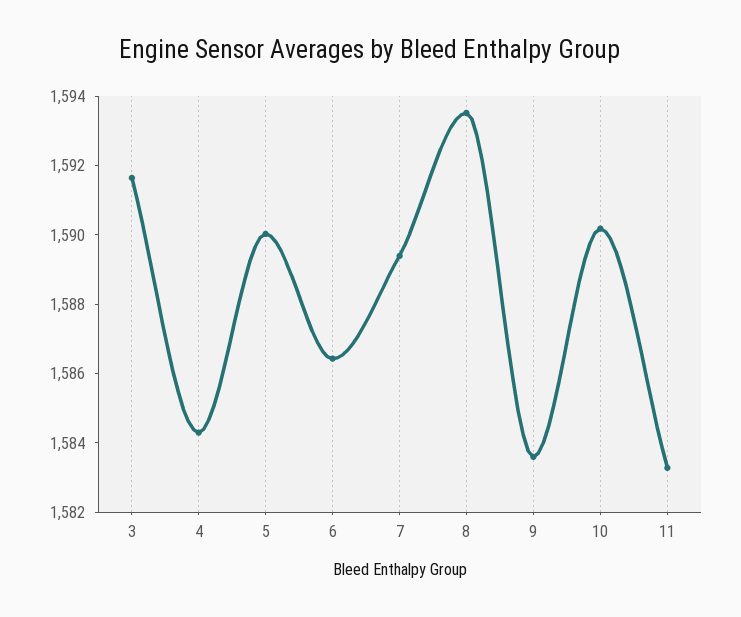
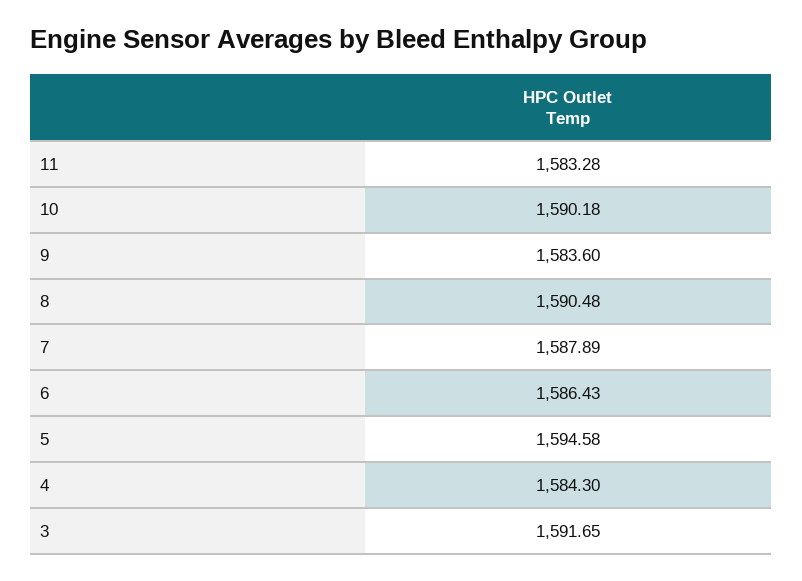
5: 1590 -> 1594.58
7: 1589.5 -> 1587.89
8: 1593.5 -> 1590.48

